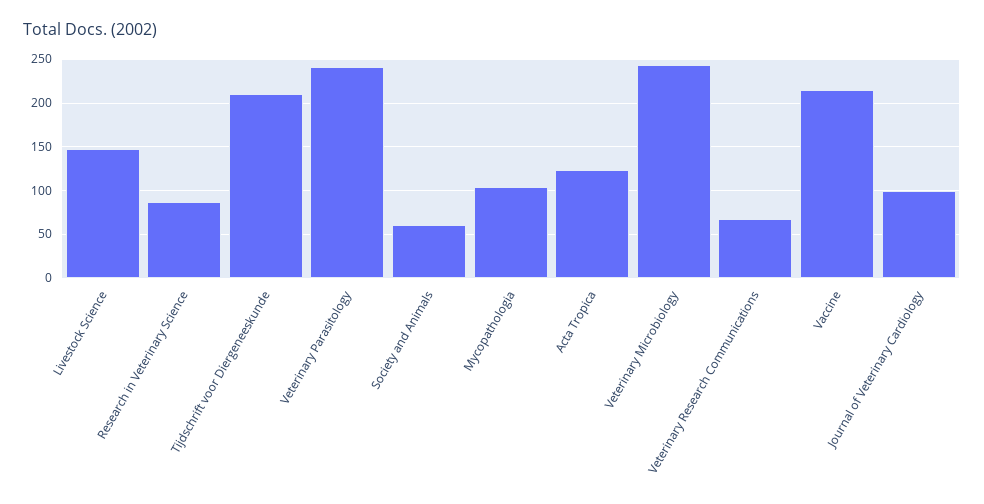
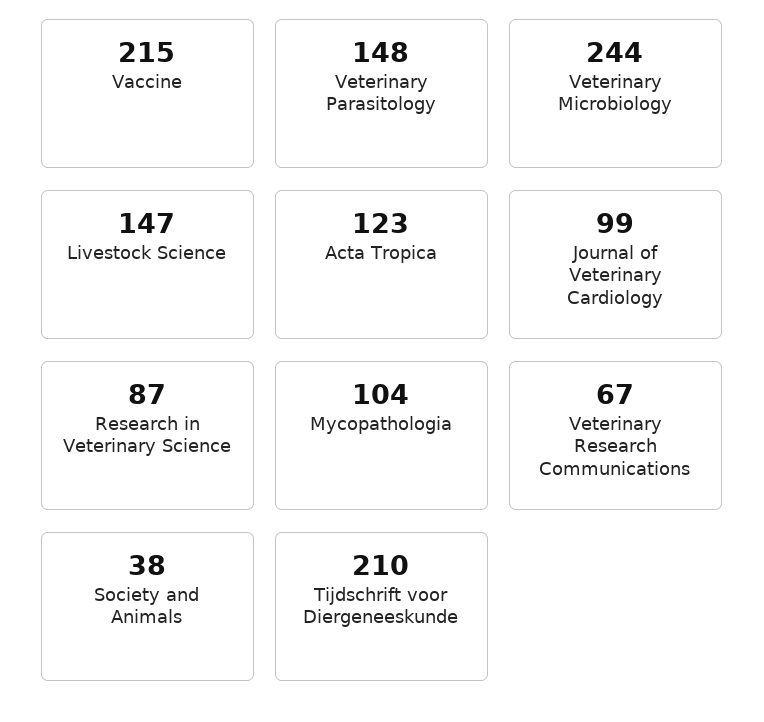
Veterinary Parasitology: 240 -> 148
Society and Animals: 60 -> 38

